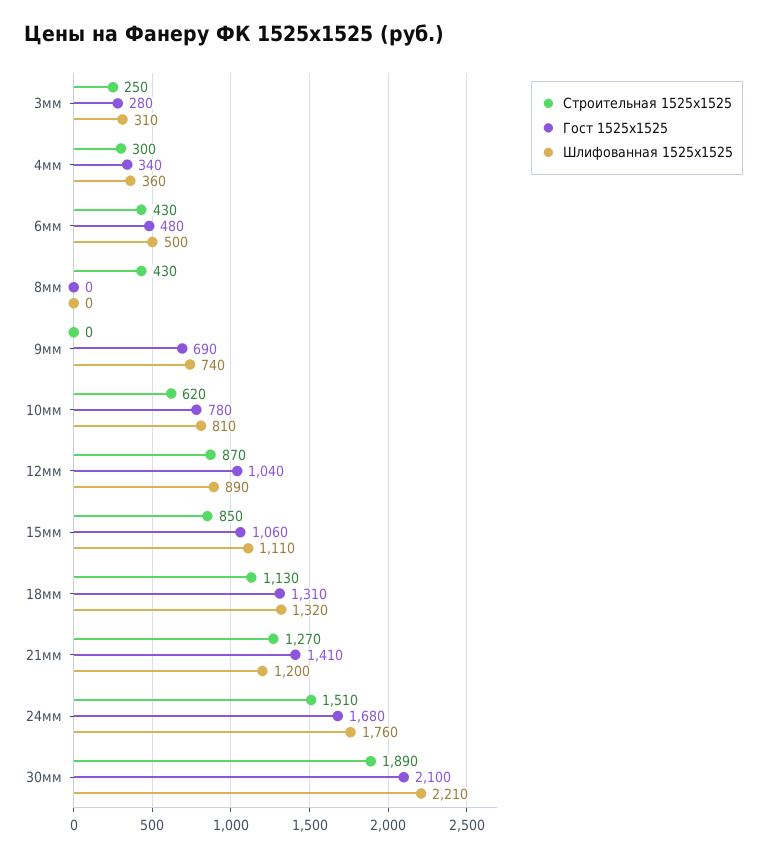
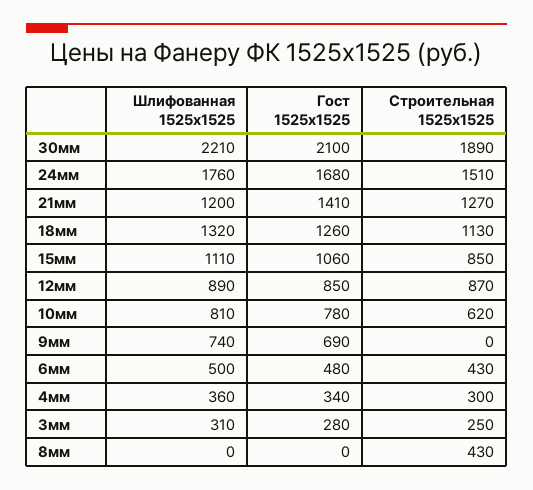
Гост 1525x1525, 12мм: 1040 -> 850
Гост 1525x1525, 18мм: 1310 -> 1260

